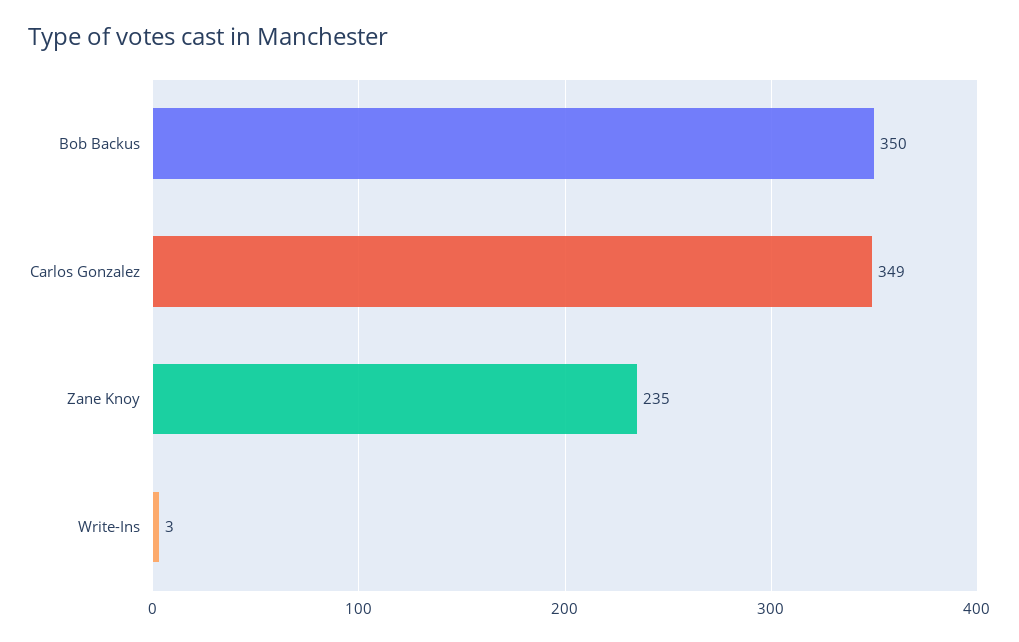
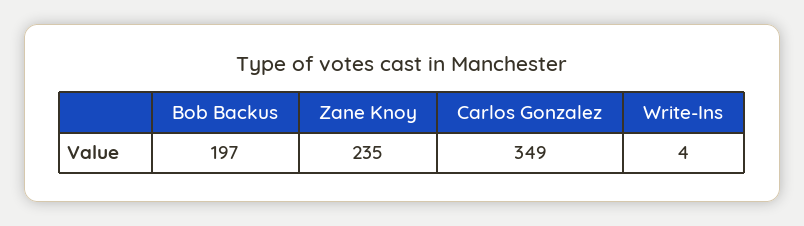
Bob Backus: 350 -> 197
Write-Ins: 3 -> 4

